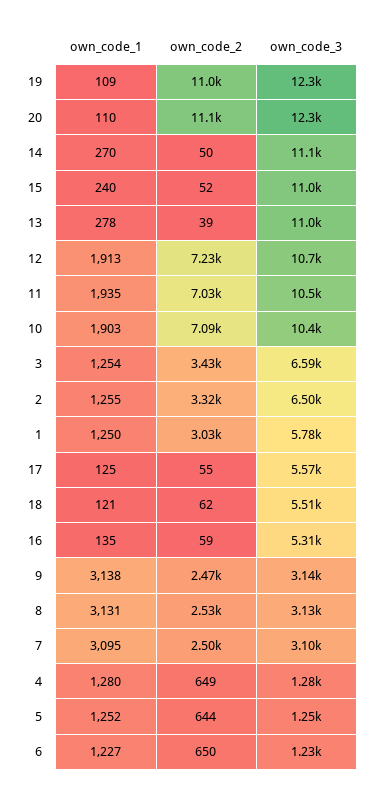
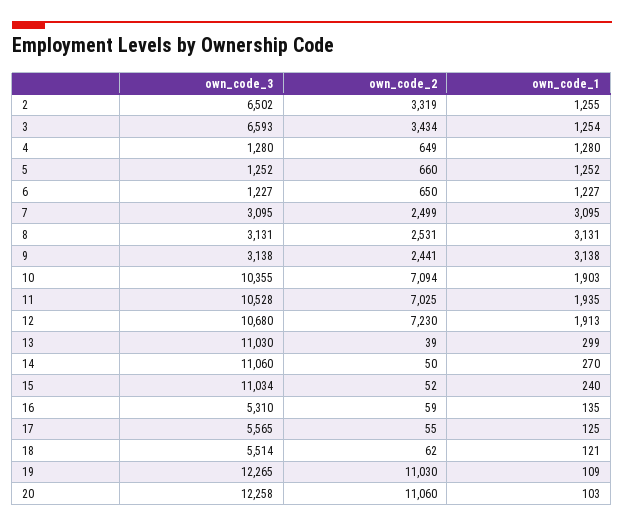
own_code_1, 20: 110 -> 103
own_code_1, 13: 278 -> 299
own_code_1, 1: 1250 -> none
own_code_2, 1: 3030 -> none
own_code_3, 1: 5780 -> none
own_code_2, 9: 2470 -> 2441
own_code_2, 5: 644 -> 660

